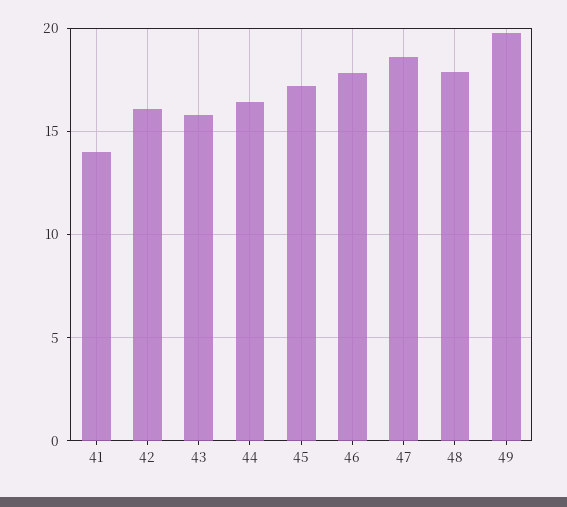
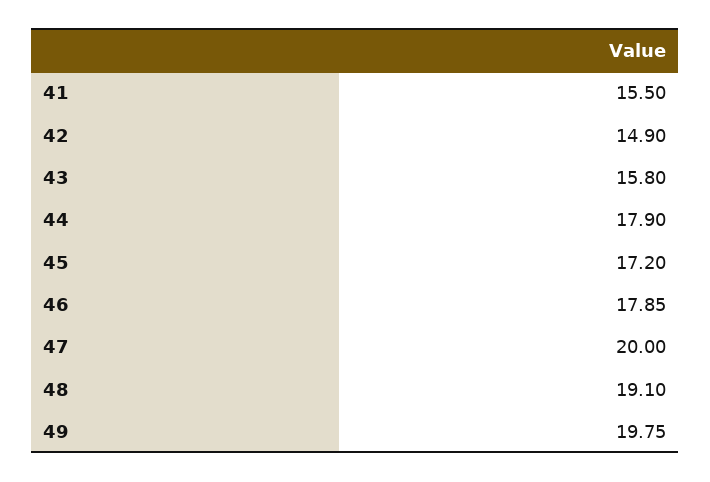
41: 14 -> 15.5
42: 16 -> 14.9
44: 16.5 -> 17.9
47: 18.5 -> 20
48: 18 -> 19.1

